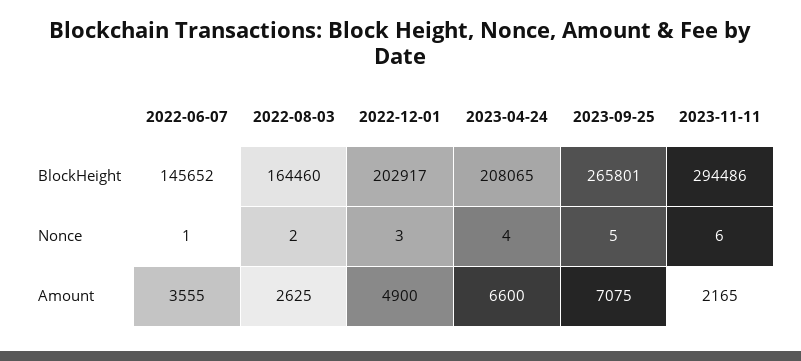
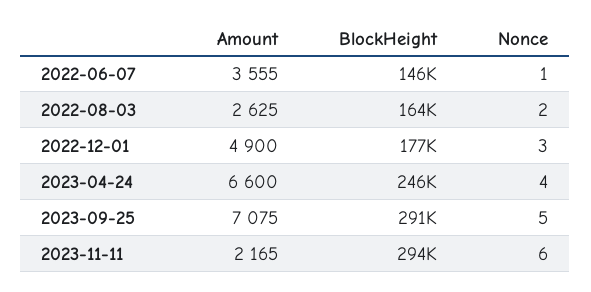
2022-12-01, BlockHeight: 202917 -> 177000
2023-04-24, BlockHeight: 208065 -> 246000
2023-09-25, BlockHeight: 265801 -> 291000

